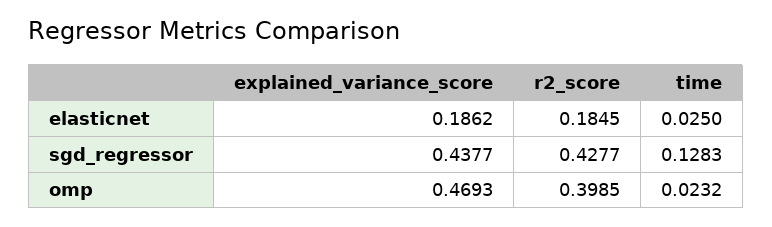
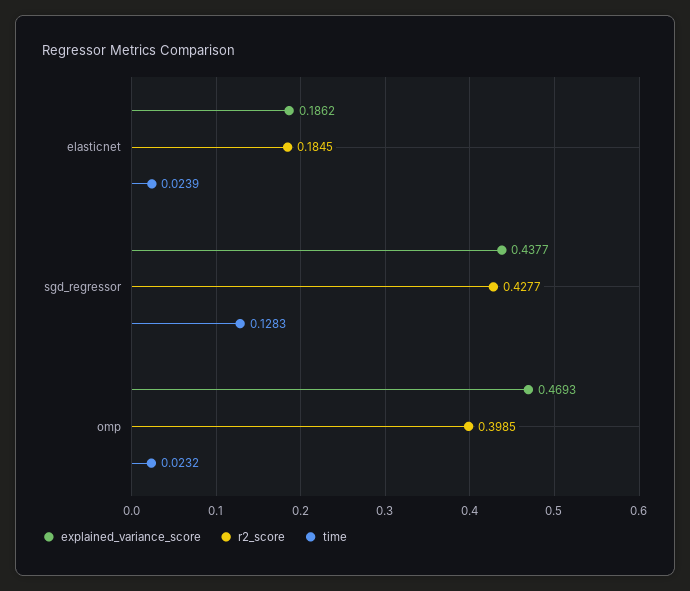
time, elasticnet: 0.025 -> 0.0239

